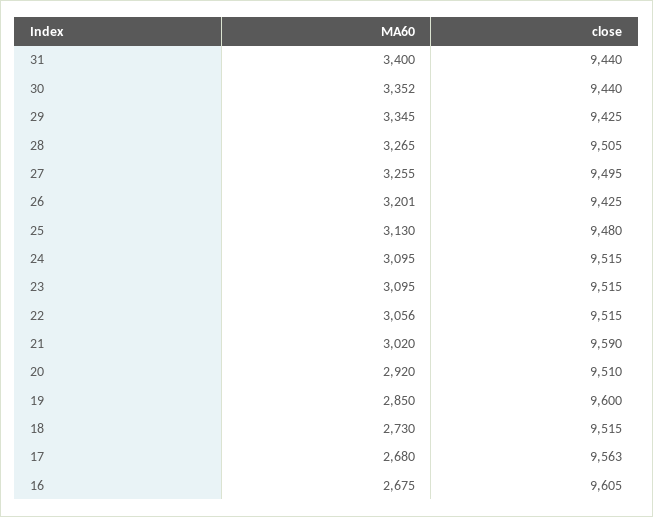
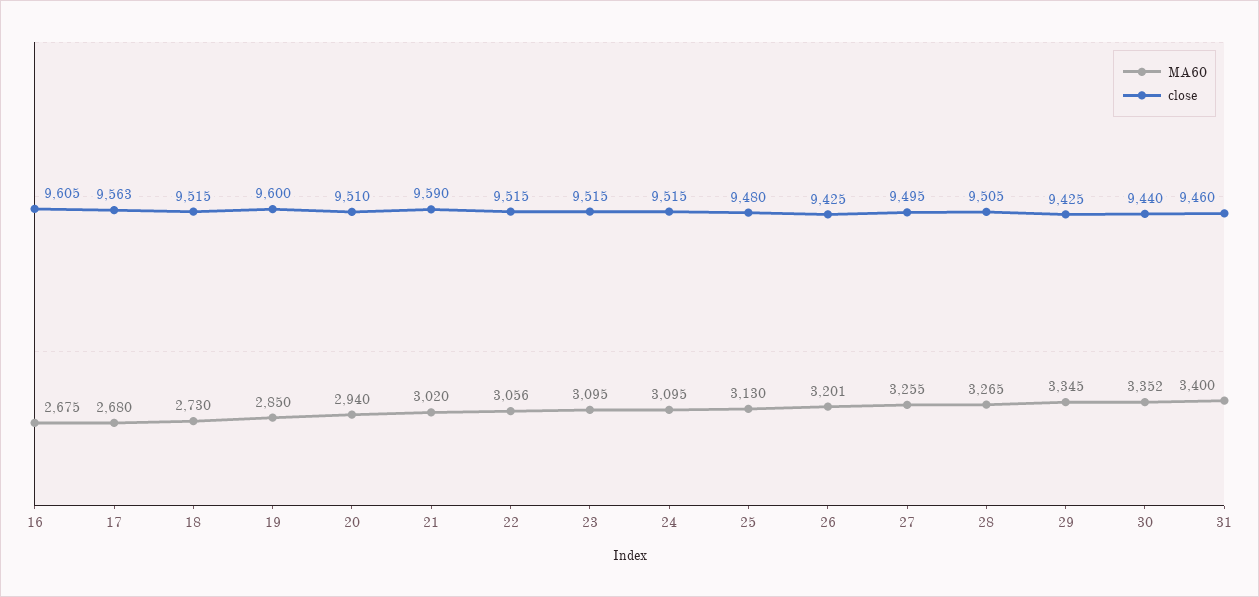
close, 31: 9440 -> 9460
MA60, 20: 2920 -> 2940

